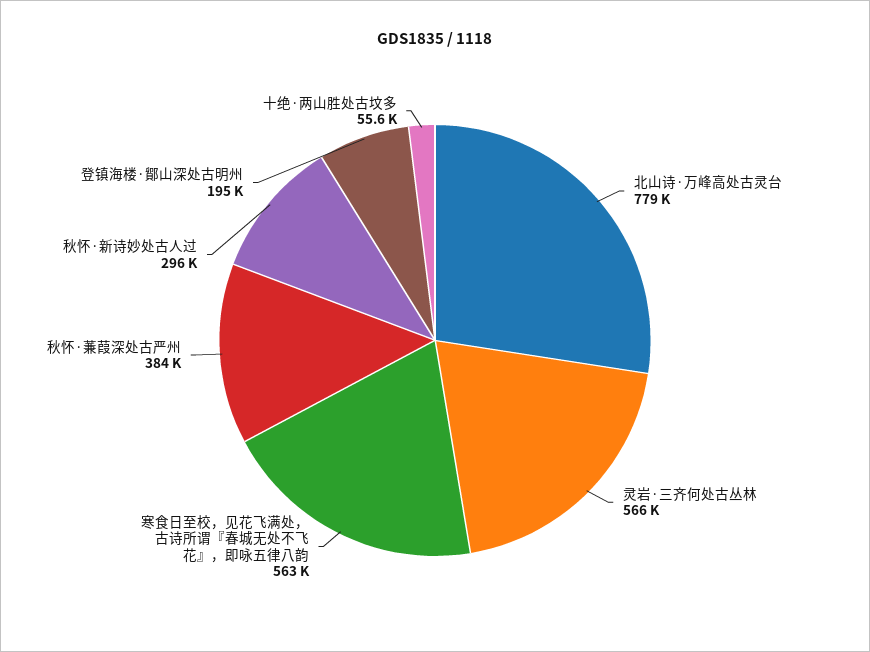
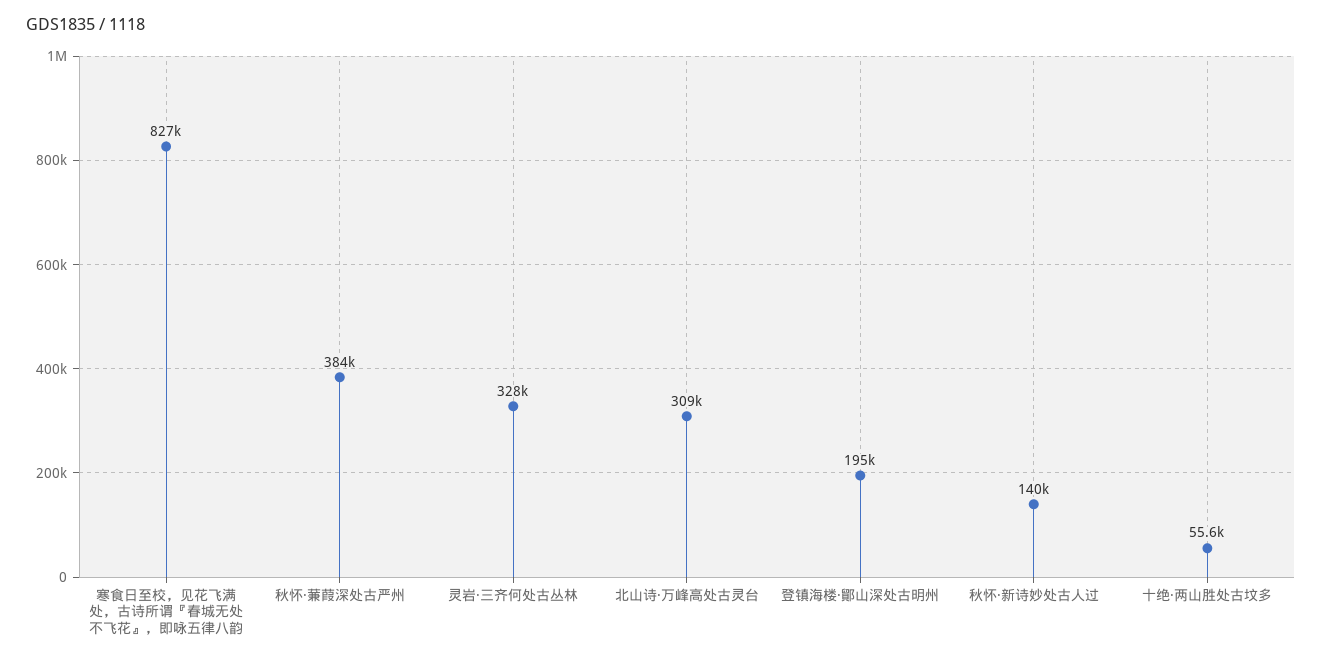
北山诗·万峰高处古灵台: 779000 -> 309000
灵岩·三齐何处古丛林: 566000 -> 328000
寒食日至校，见花飞满处，古诗所谓『春城无处不飞花』，即咏五律八韵: 563000 -> 827000
秋怀·新诗妙处古人过: 296000 -> 140000

